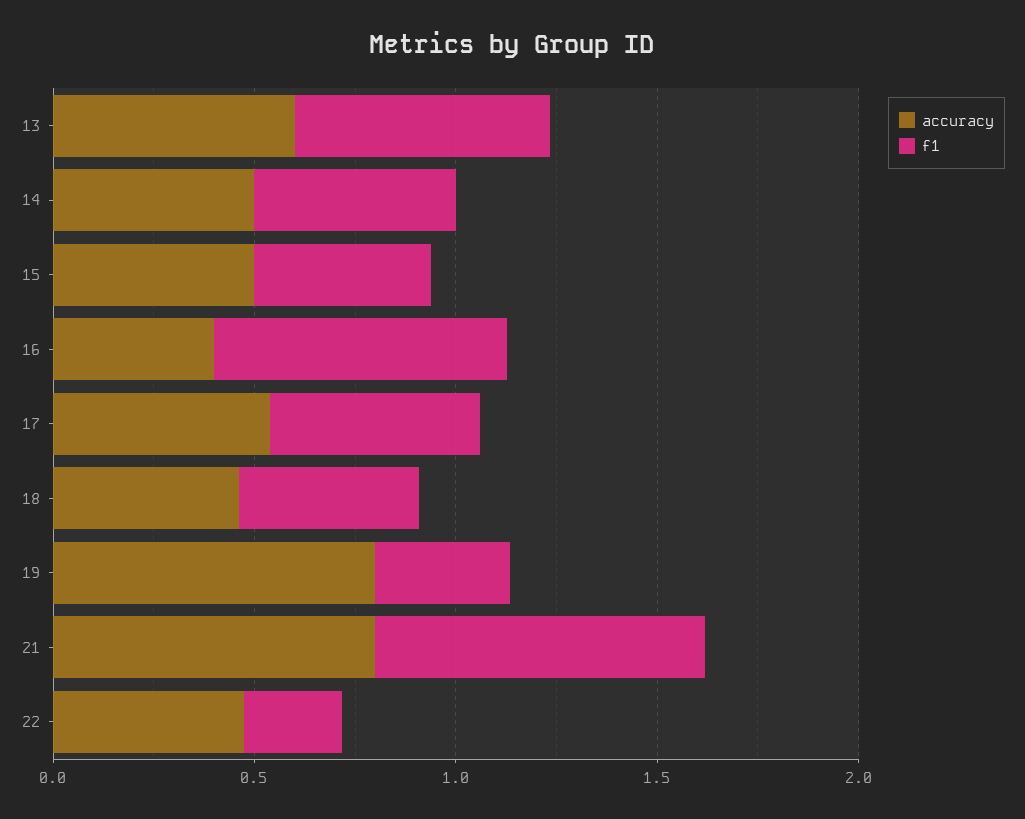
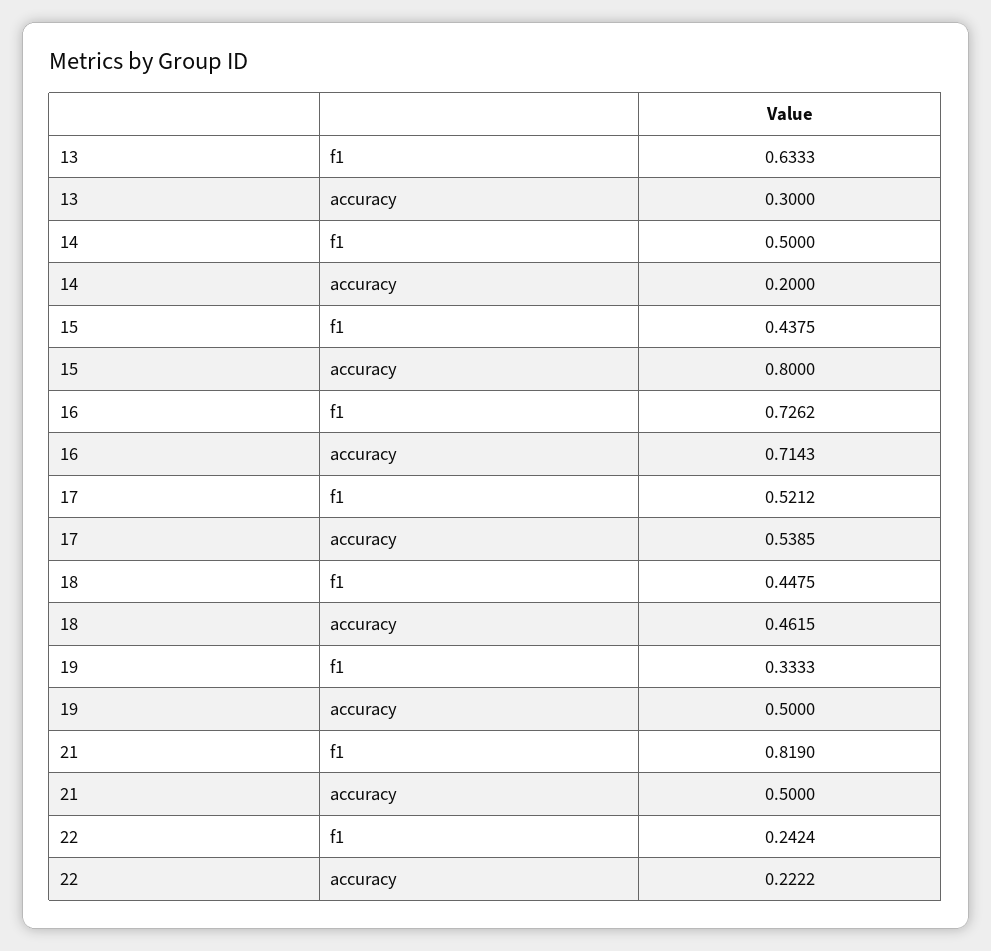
accuracy, 13: 0.6 -> 0.3
accuracy, 14: 0.5 -> 0.2
accuracy, 15: 0.5 -> 0.8
accuracy, 16: 0.4 -> 0.7143
accuracy, 19: 0.8 -> 0.5
accuracy, 21: 0.8 -> 0.5
accuracy, 22: 0.5 -> 0.2222

